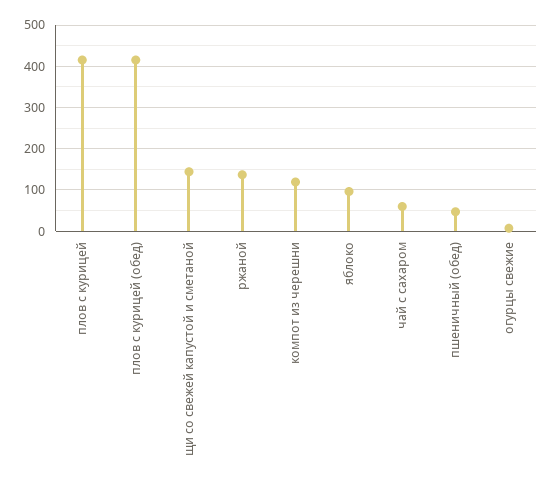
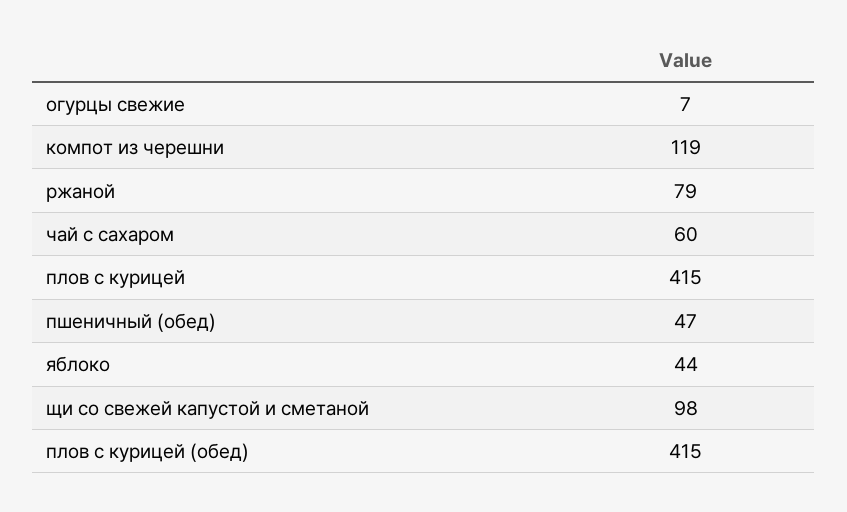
щи со свежей капустой и сметаной: 140 -> 98
ржаной: 140 -> 79
яблоко: 100 -> 44

